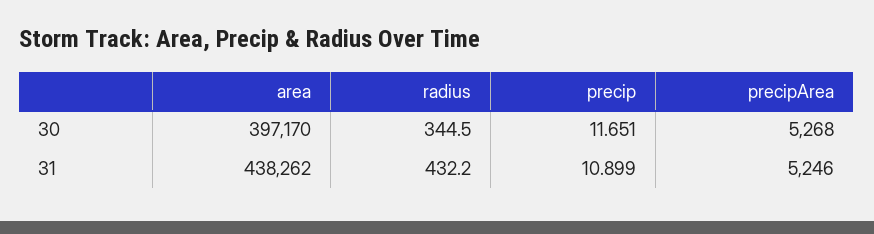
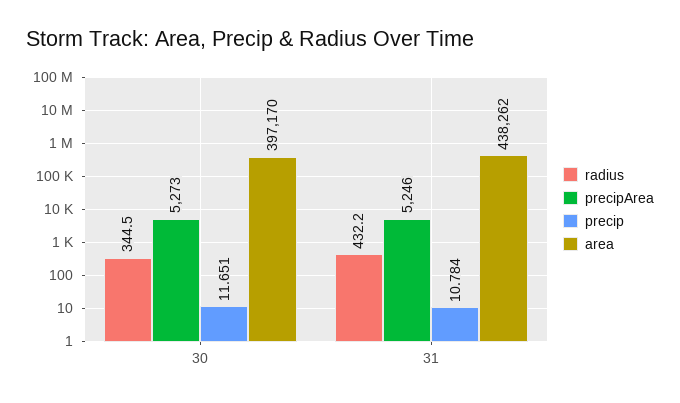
precipArea, 30: 5268 -> 5273
precip, 31: 10.899 -> 10.784

